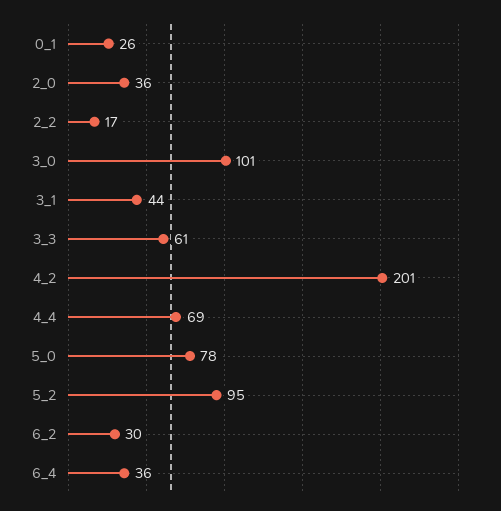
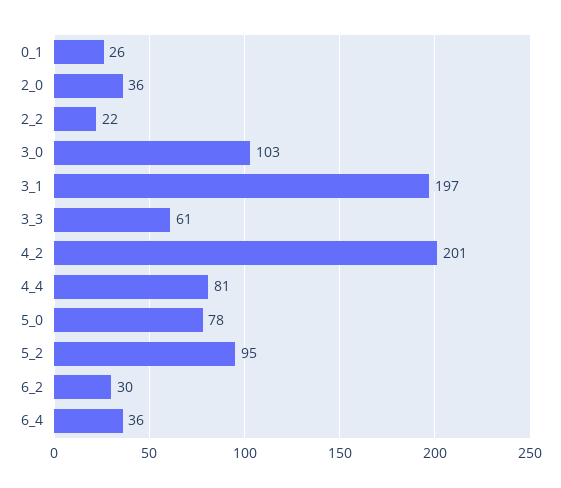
2_2: 17 -> 22
3_0: 101 -> 103
3_1: 44 -> 197
4_4: 69 -> 81

